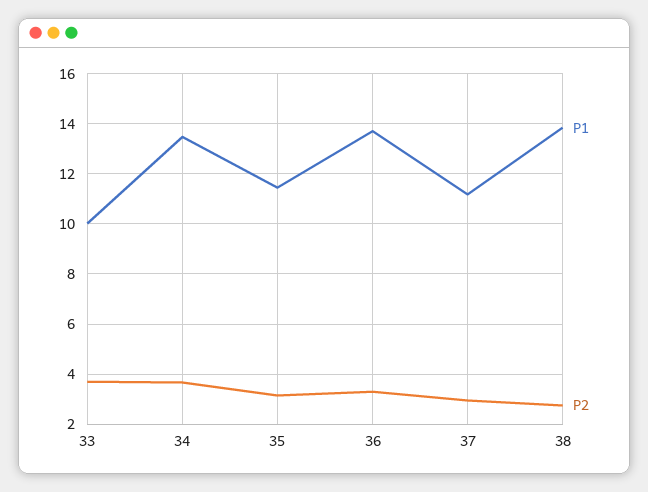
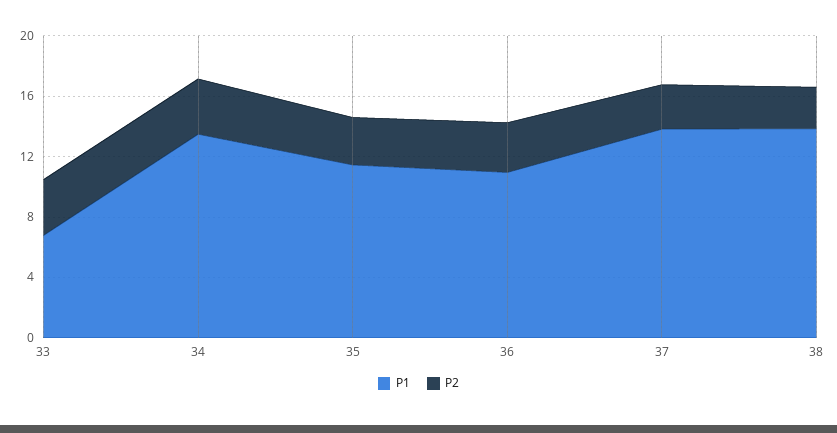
P1, 33: 10 -> 7
P1, 36: 13.75 -> 11
P1, 37: 11.25 -> 14

